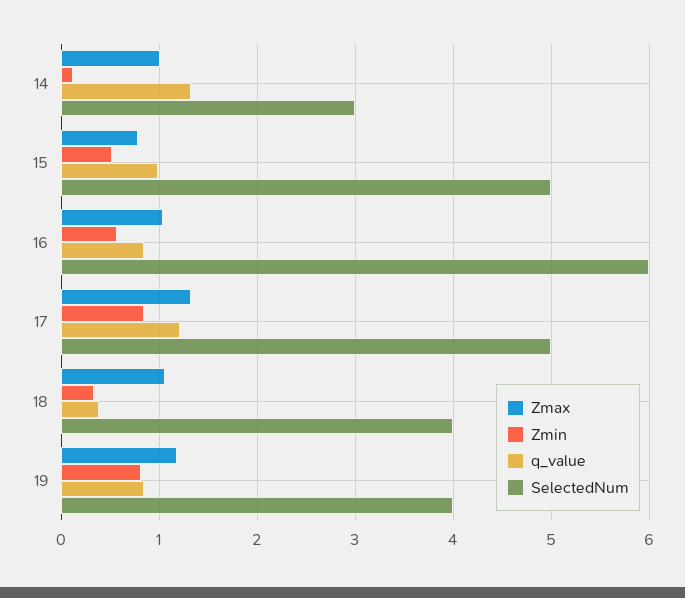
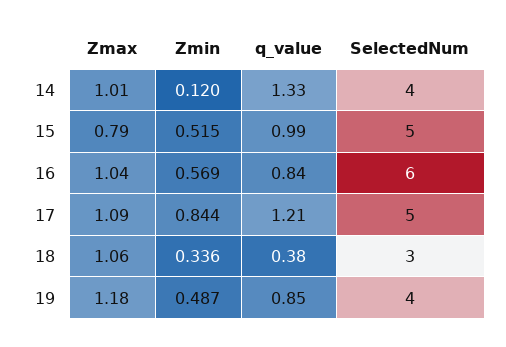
SelectedNum, 14: 3 -> 4
Zmax, 17: 1.3 -> 1.09
SelectedNum, 18: 4 -> 3
Zmin, 19: 0.8 -> 0.487

